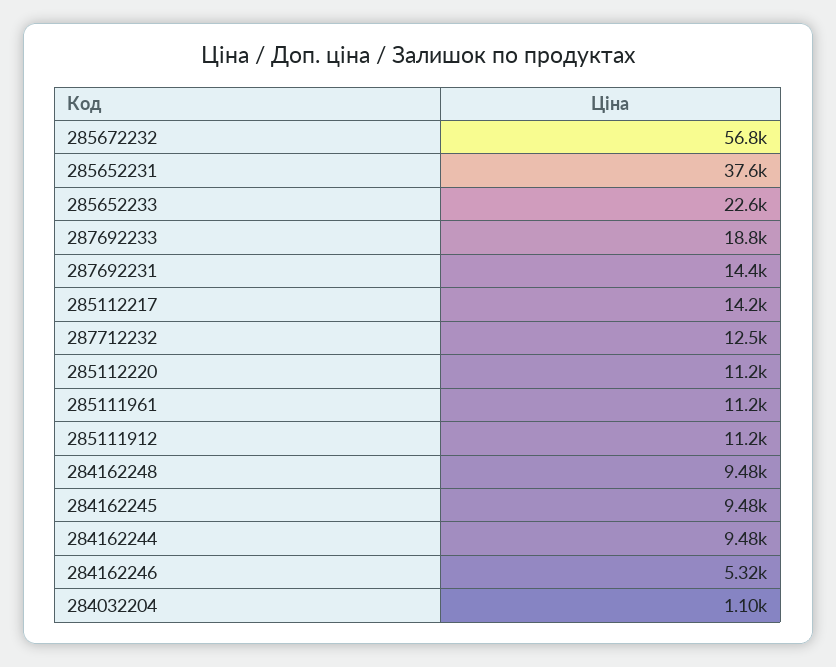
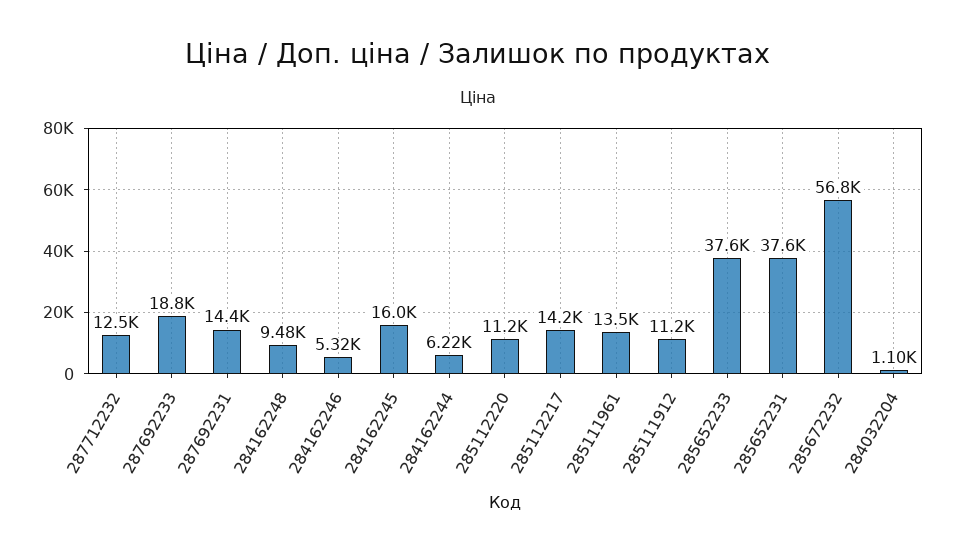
285652233: 22600 -> 37600
285111961: 11200 -> 13500
284162245: 9480 -> 16000
284162244: 9480 -> 6220

